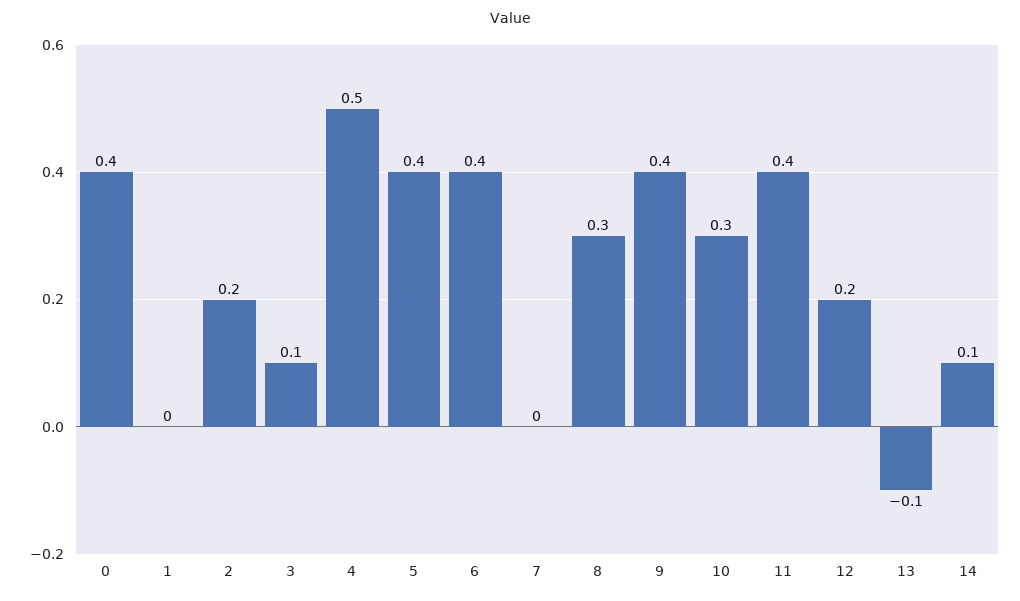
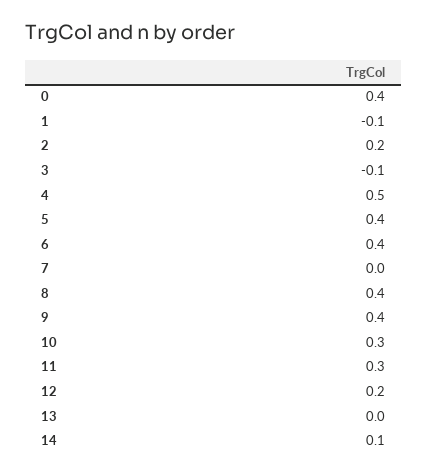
1: 0 -> -0.1
3: 0.1 -> -0.1
8: 0.3 -> 0.4
11: 0.4 -> 0.3
13: -0.1 -> 0

